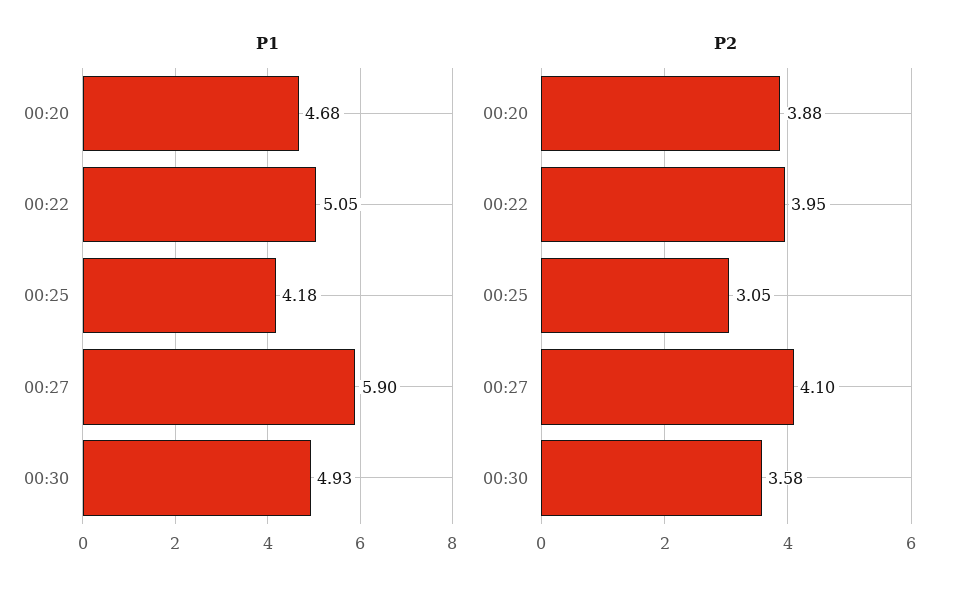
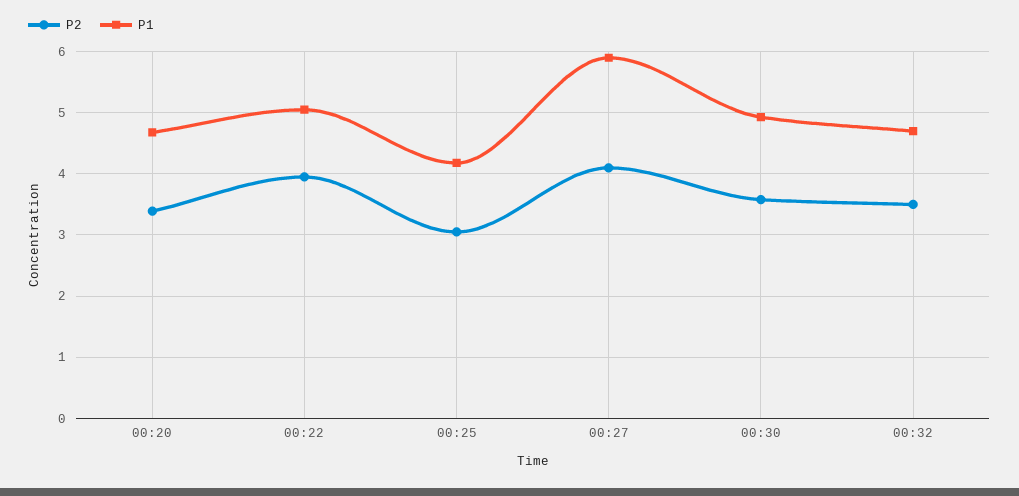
P2, 00:20: 3.88 -> 3.4
P2, 00:32: none -> 3.5
P1, 00:32: none -> 4.7

